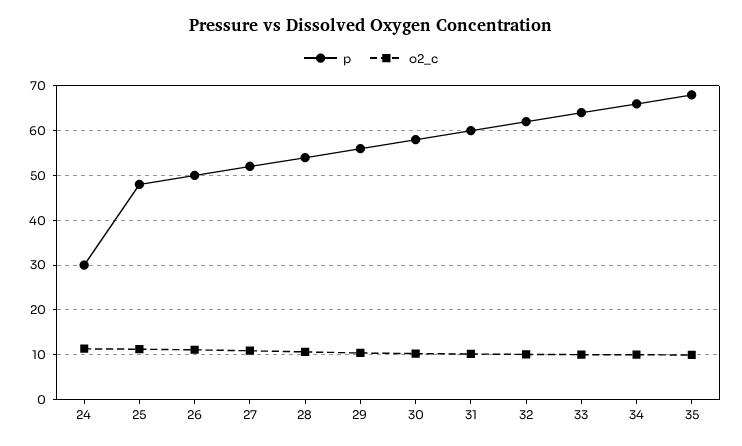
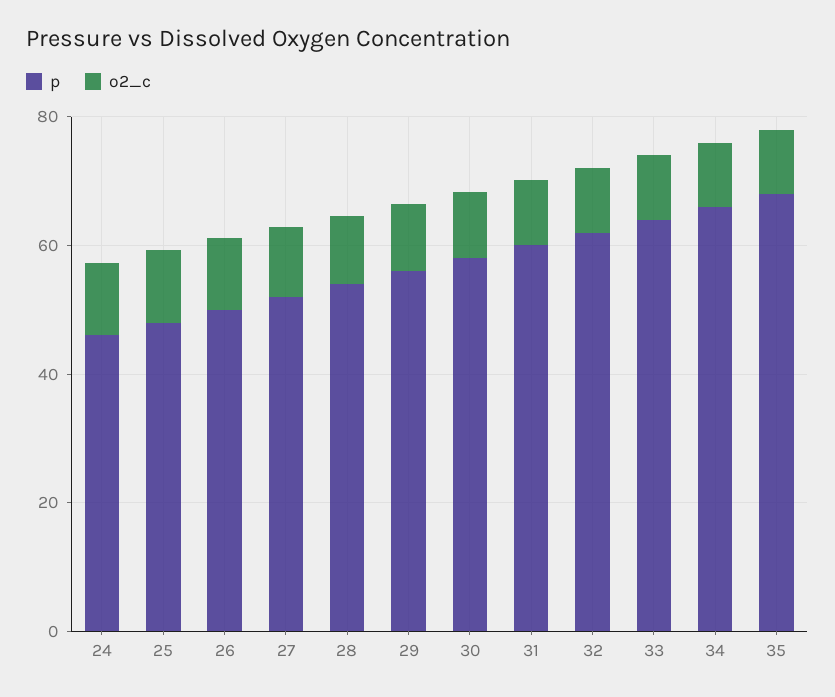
p, 24: 30 -> 45

